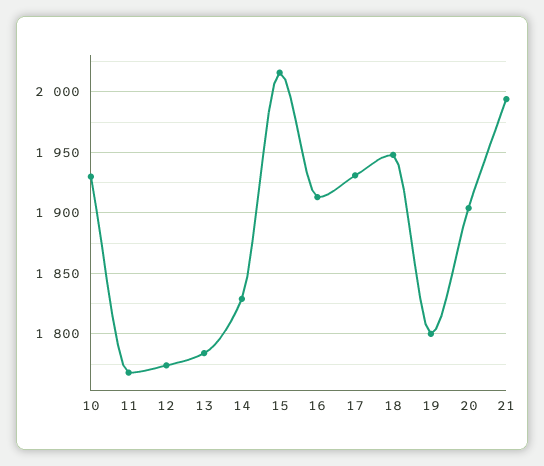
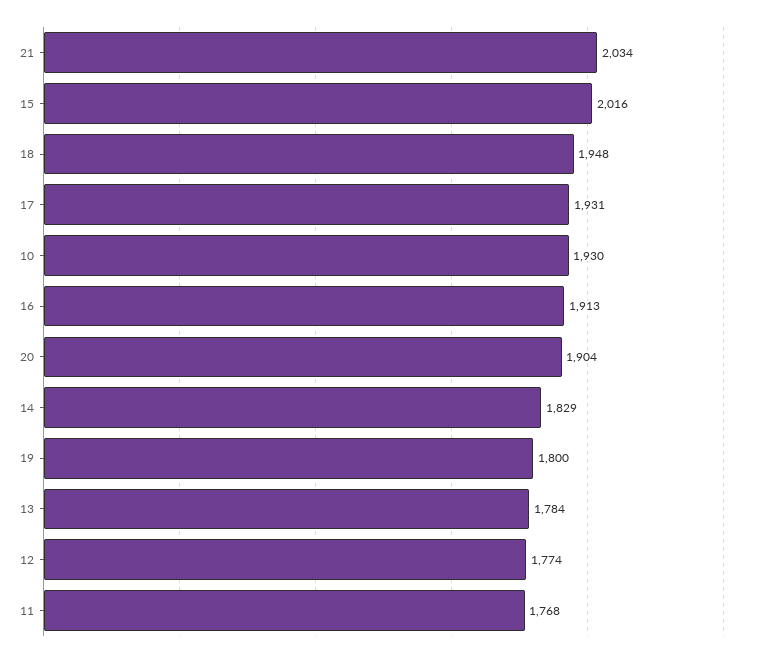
21: 1995 -> 2034

